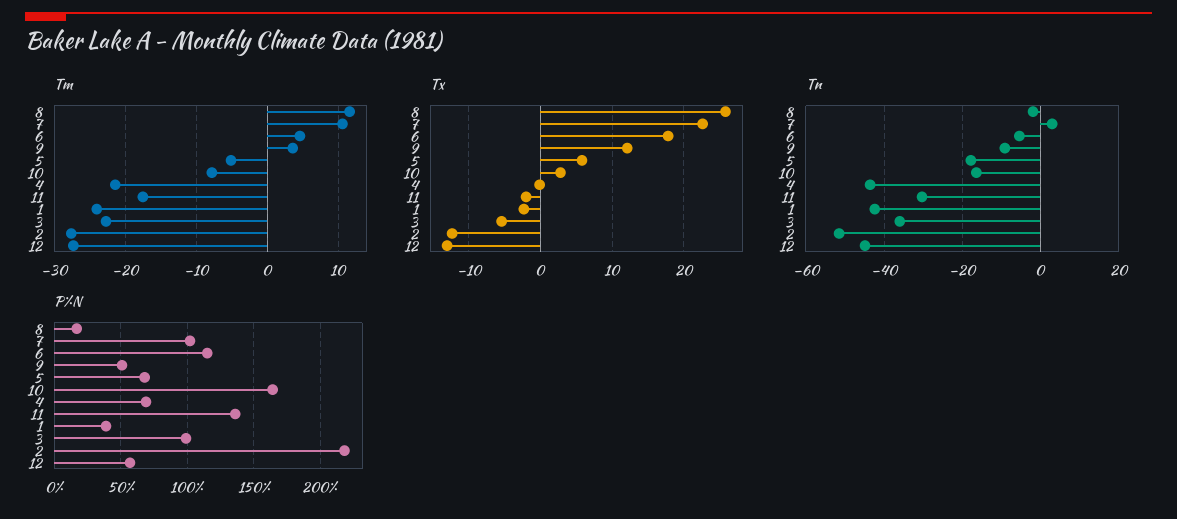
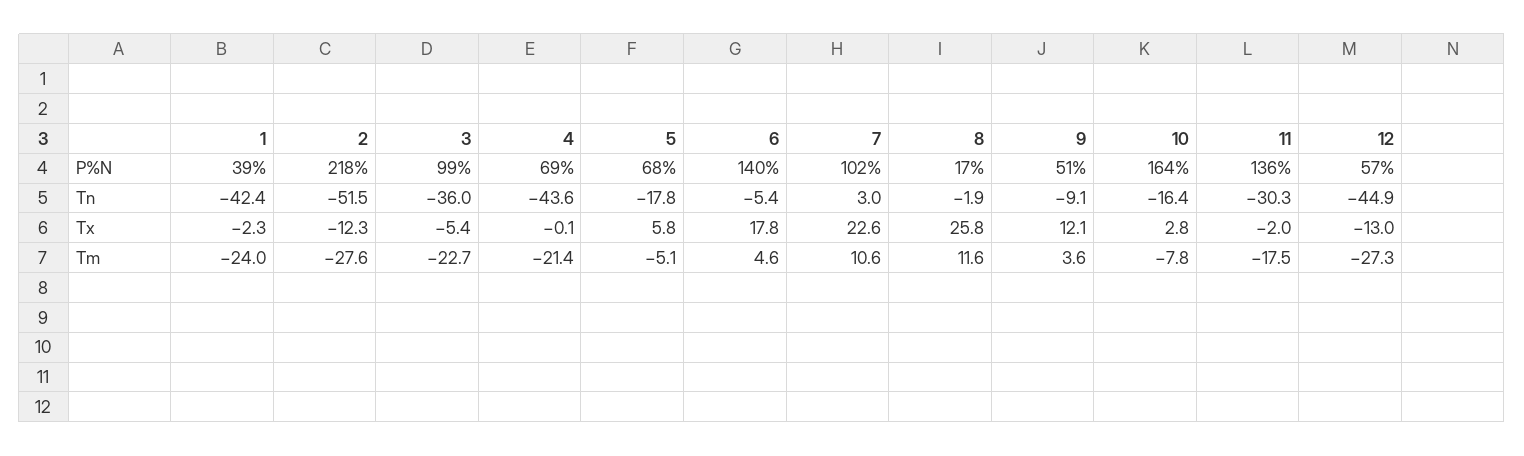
P%N, 6: 115 -> 140

